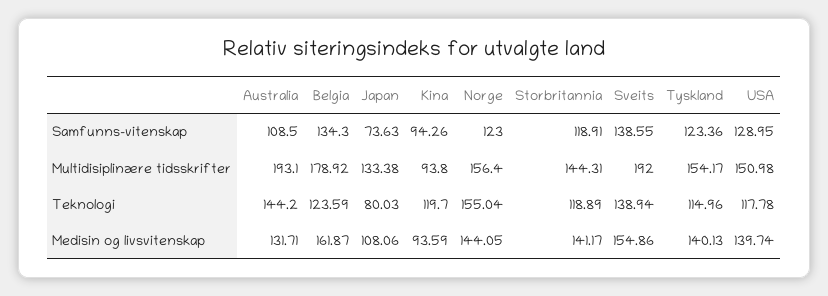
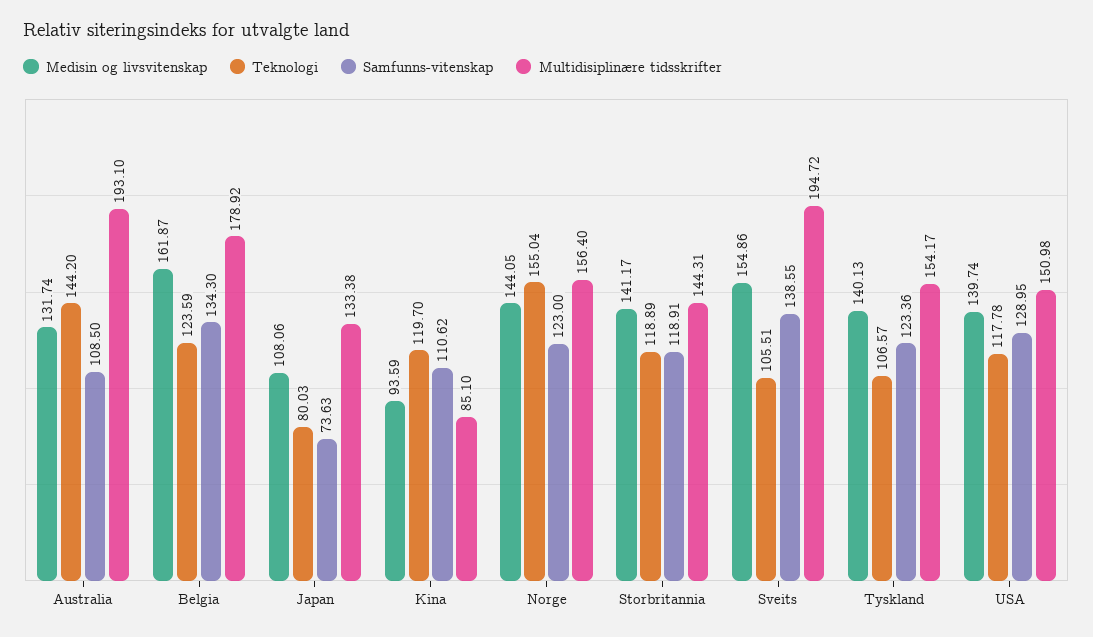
Samfunns-vitenskap, Kina: 94.26 -> 110.62
Multidisiplinære tidsskrifter, Kina: 93.8 -> 85.1
Multidisiplinære tidsskrifter, Sveits: 192 -> 194.72
Teknologi, Sveits: 138.94 -> 105.51
Teknologi, Tyskland: 114.96 -> 106.57
Medisin og livsvitenskap, Australia: 131.71 -> 131.74

